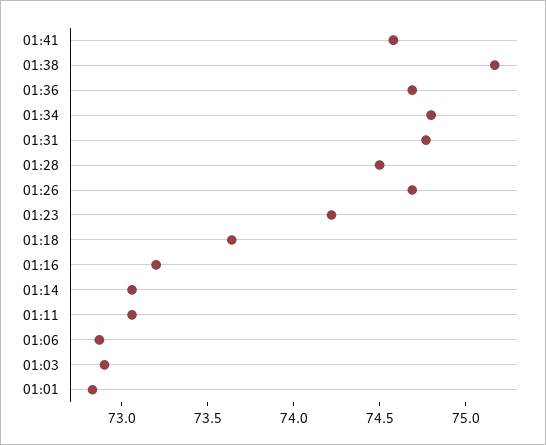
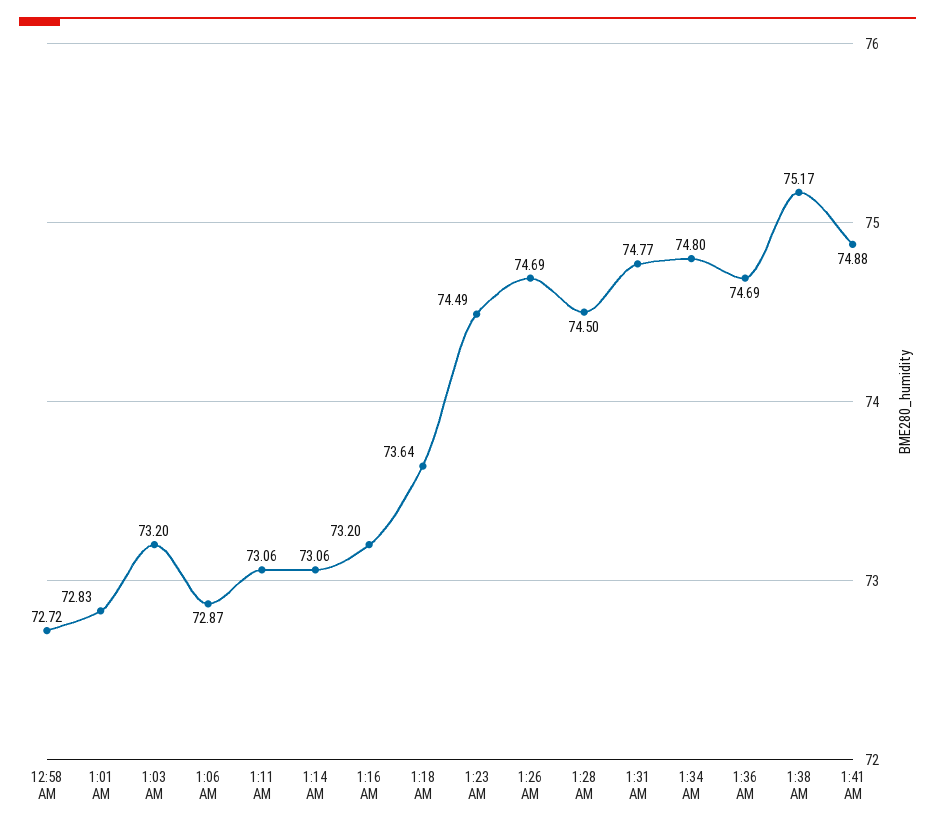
01:41: 74.6 -> 74.88
01:23: 74.2 -> 74.49
01:03: 72.9 -> 73.2
12:58 AM: none -> 72.72

